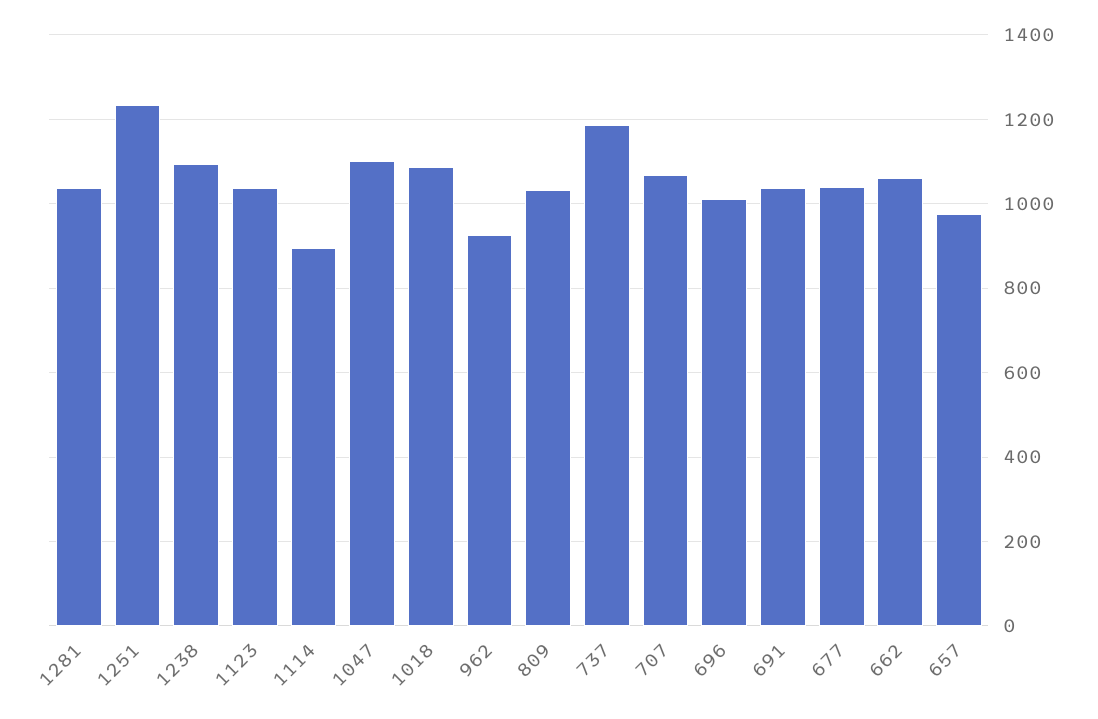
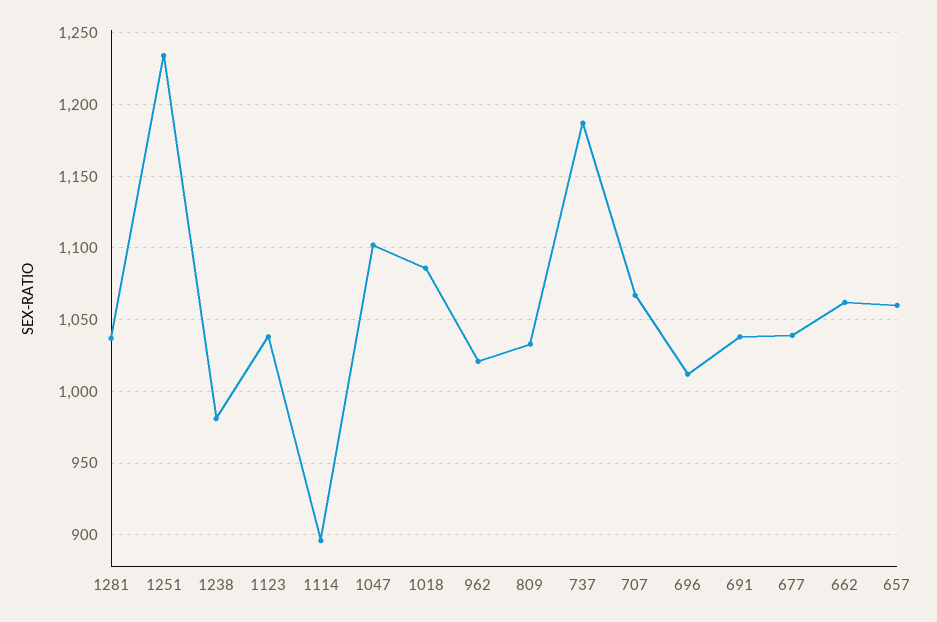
1238: 1100 -> 980
962: 920 -> 1020
657: 980 -> 1060

